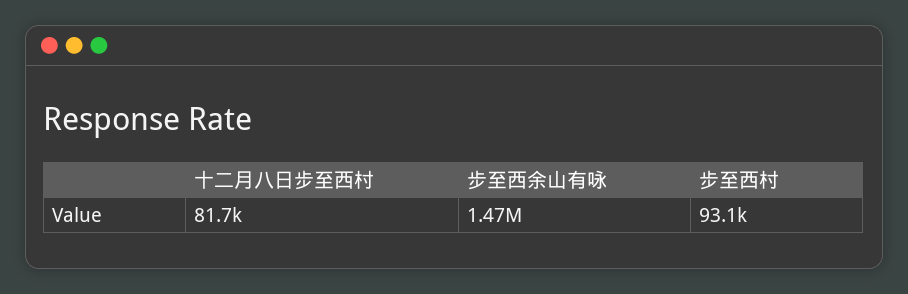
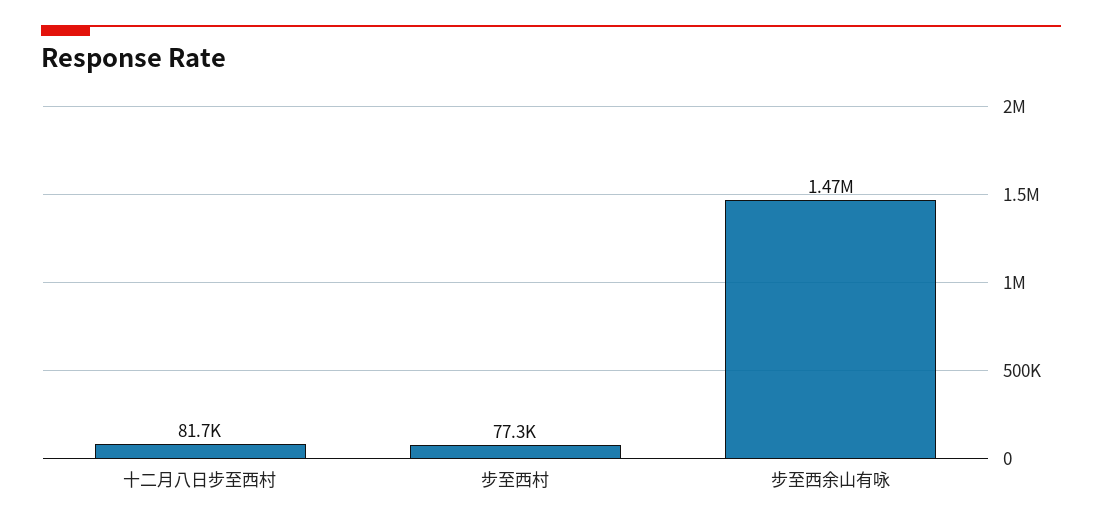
步至西村: 93100 -> 77300

